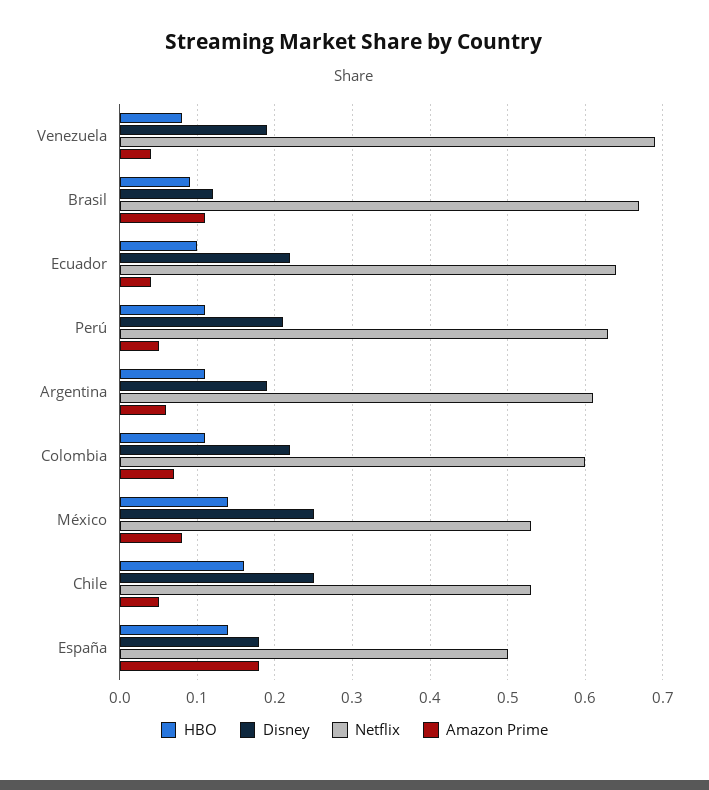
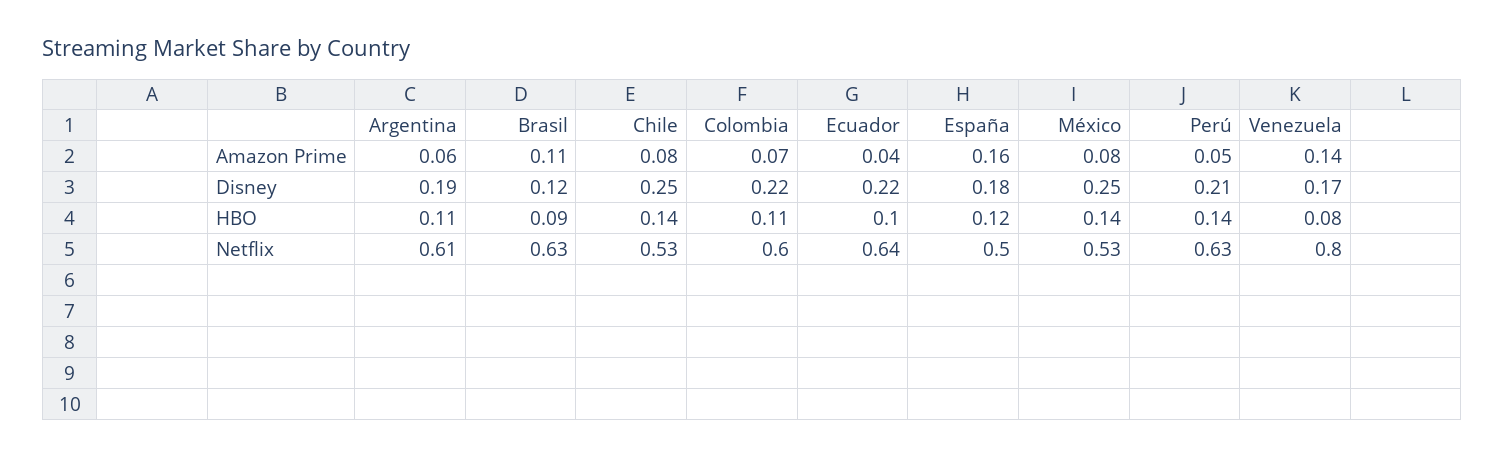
Disney, Venezuela: 0.19 -> 0.17
Netflix, Venezuela: 0.69 -> 0.8
Amazon Prime, Venezuela: 0.04 -> 0.14
Netflix, Brasil: 0.67 -> 0.63
HBO, Perú: 0.11 -> 0.14
HBO, Chile: 0.16 -> 0.14
Amazon Prime, Chile: 0.05 -> 0.08
HBO, España: 0.14 -> 0.12
Amazon Prime, España: 0.18 -> 0.16

